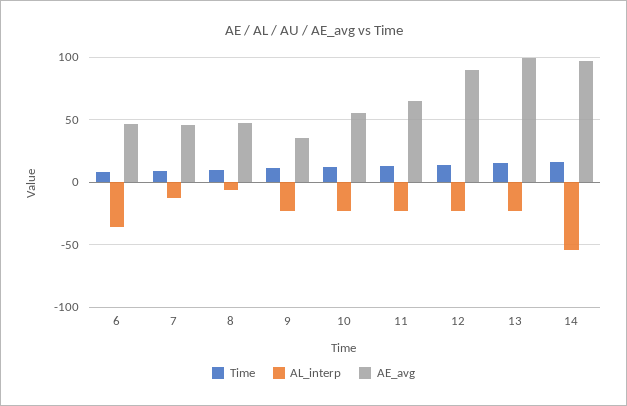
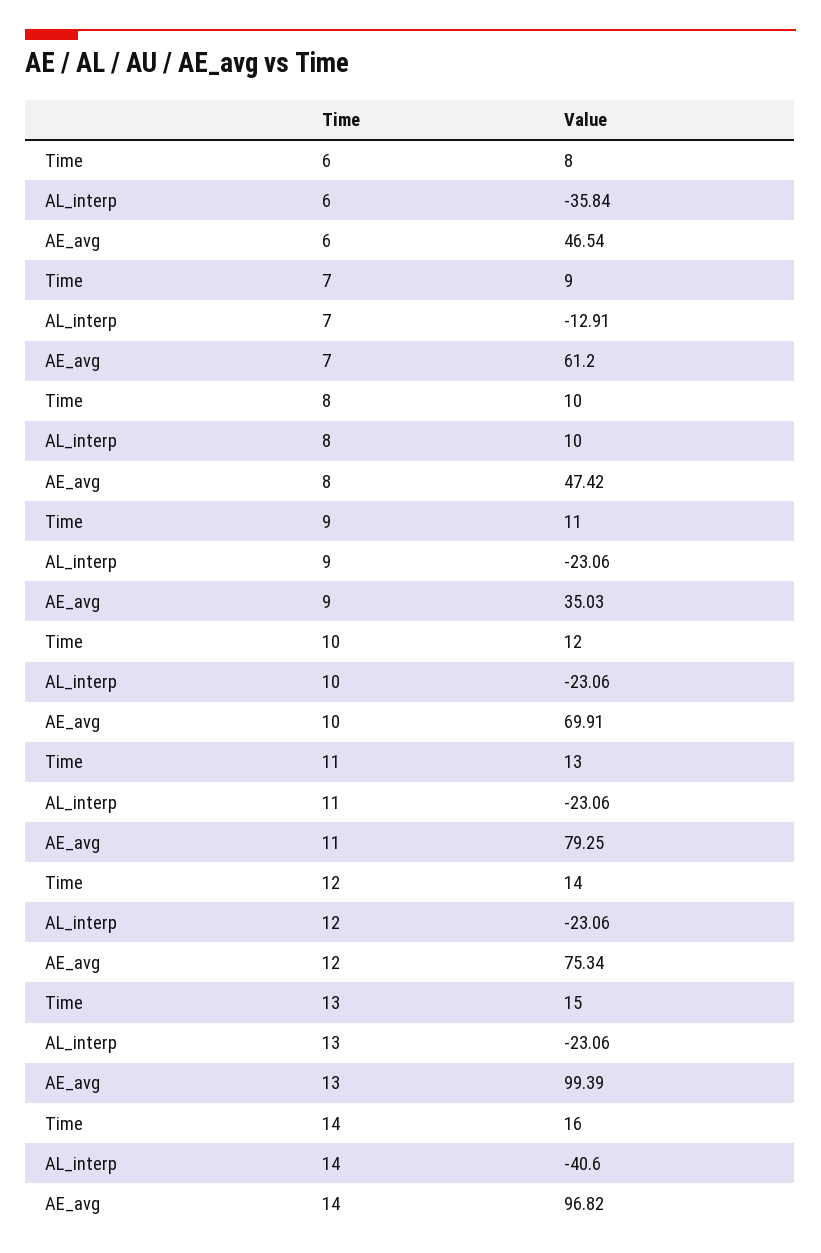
AE_avg, 7: 45 -> 61.2
AL_interp, 8: -5 -> 10
AE_avg, 10: 55 -> 69.91
AE_avg, 11: 65 -> 79.25
AE_avg, 12: 90 -> 75.34
AL_interp, 14: -55 -> -40.6

